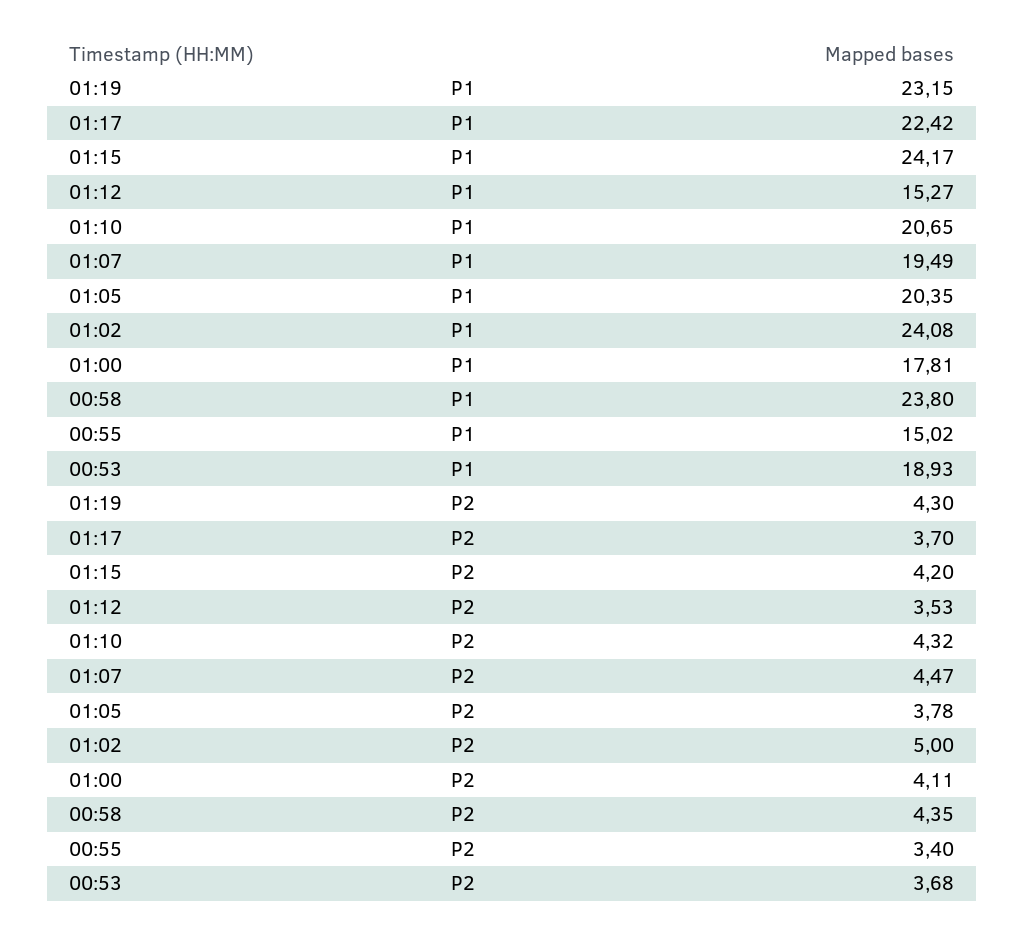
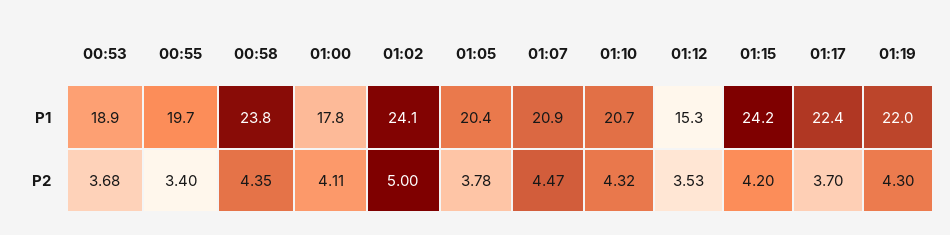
01:19, P1: 23.15 -> 22
01:07, P1: 19.49 -> 20.9
00:55, P1: 15.02 -> 19.7

